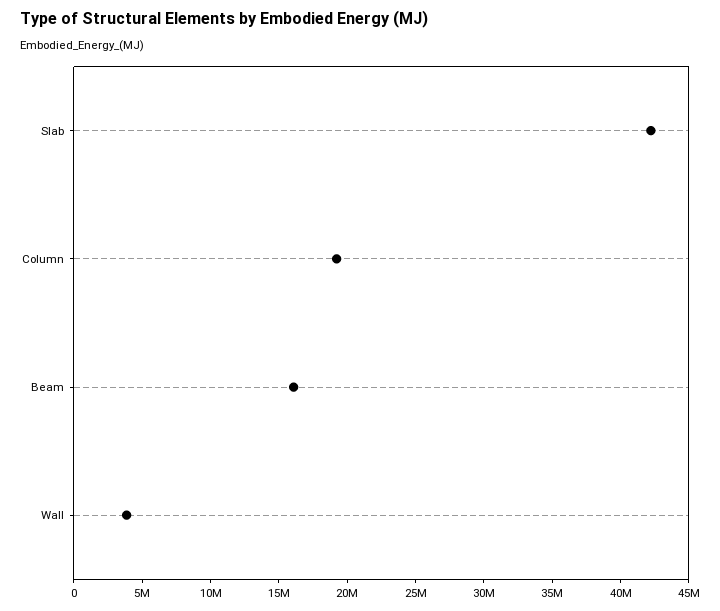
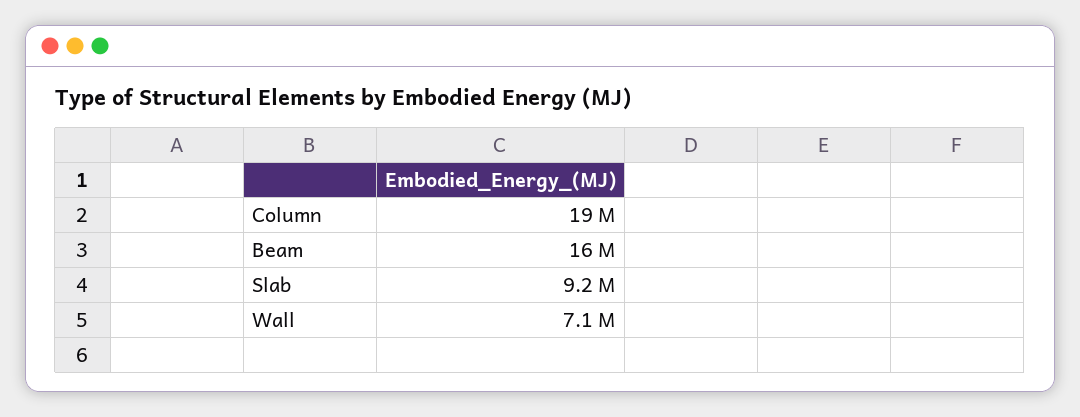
Slab: 42000000 -> 9200000
Wall: 4000000 -> 7100000

